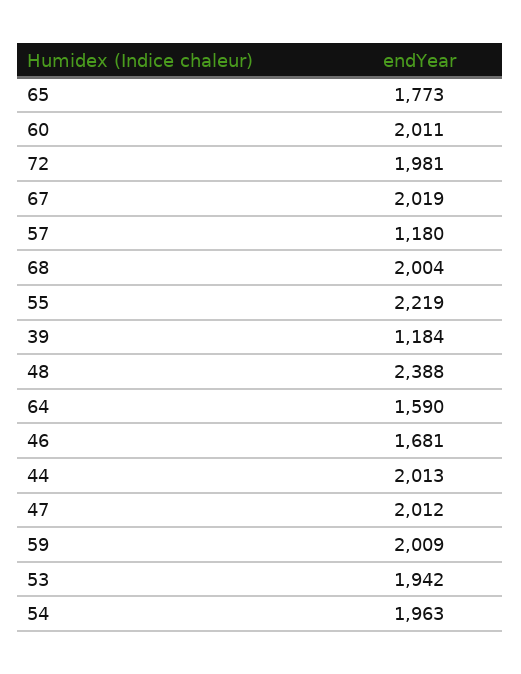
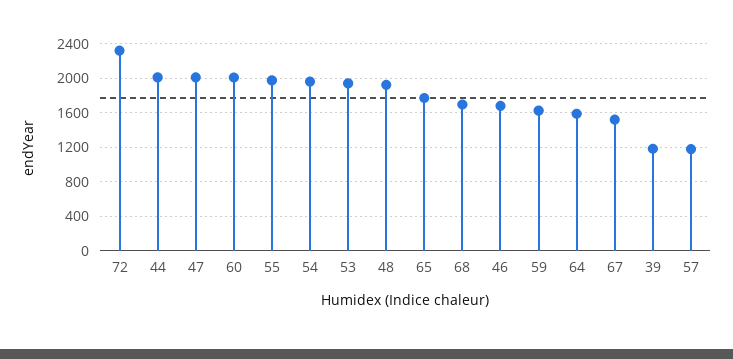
72: 1981 -> 2300
67: 2019 -> 1500
68: 2004 -> 1700
55: 2219 -> 2000
48: 2388 -> 1900
59: 2009 -> 1600

